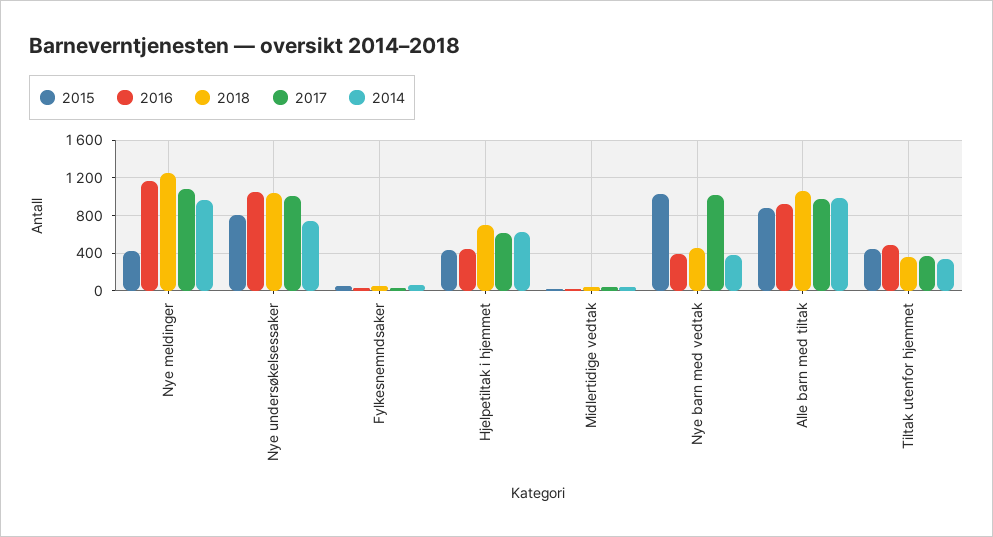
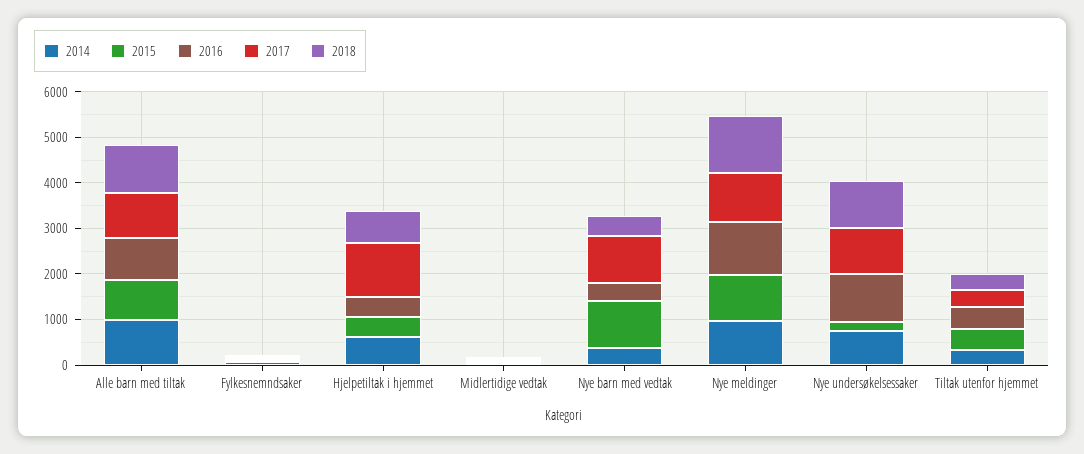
2015, Nye meldinger: 400 -> 1000
2015, Nye undersøkelsessaker: 800 -> 200
2017, Hjelpetiltak i hjemmet: 600 -> 1200

